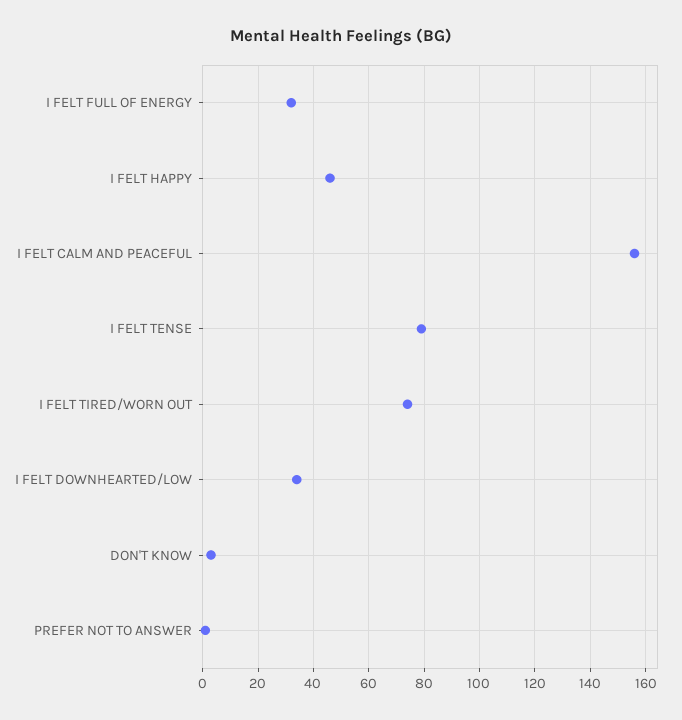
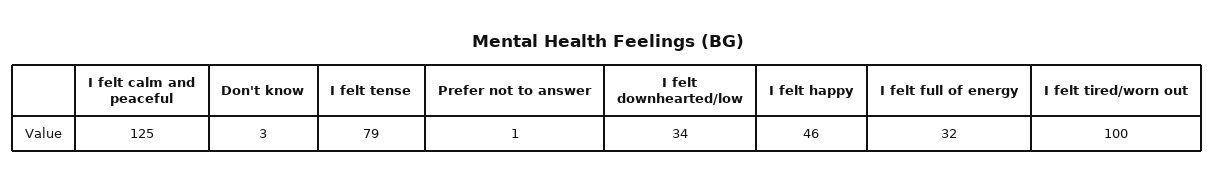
I FELT CALM AND PEACEFUL: 155 -> 125
I FELT TIRED/WORN OUT: 75 -> 100

